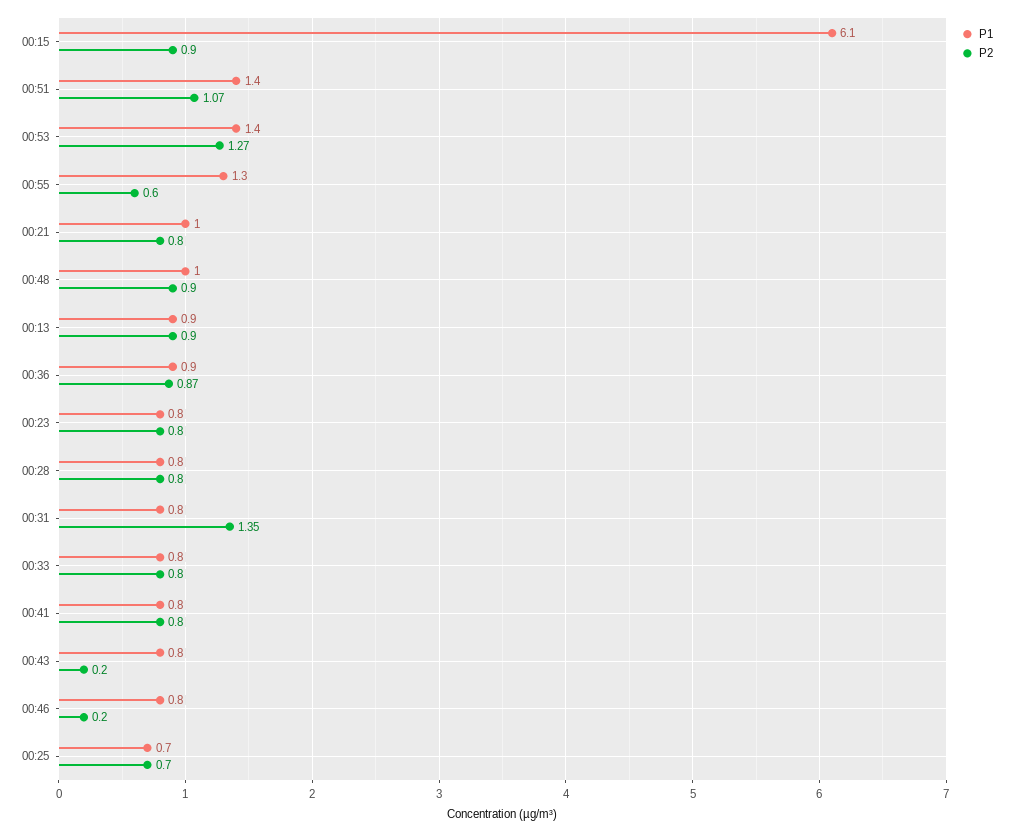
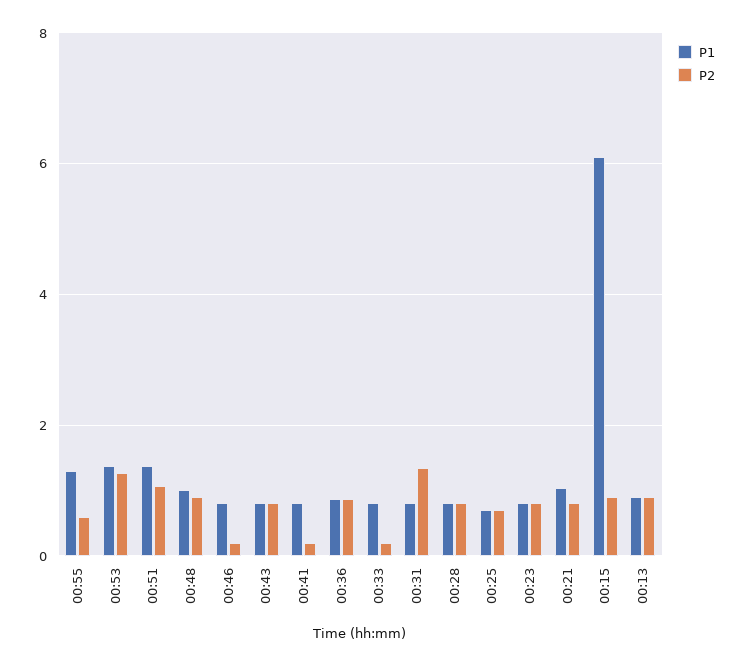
P2, 00:33: 0.8 -> 0.2
P2, 00:41: 0.8 -> 0.2
P2, 00:43: 0.2 -> 0.8

